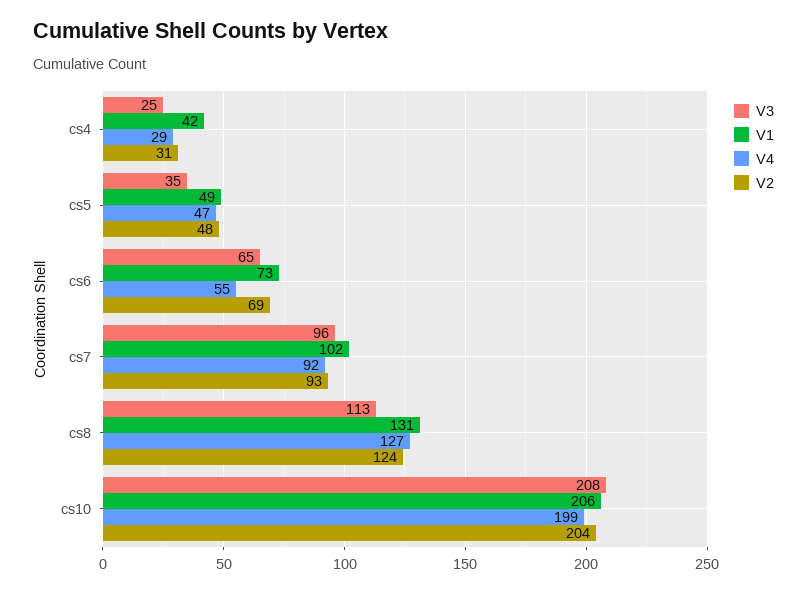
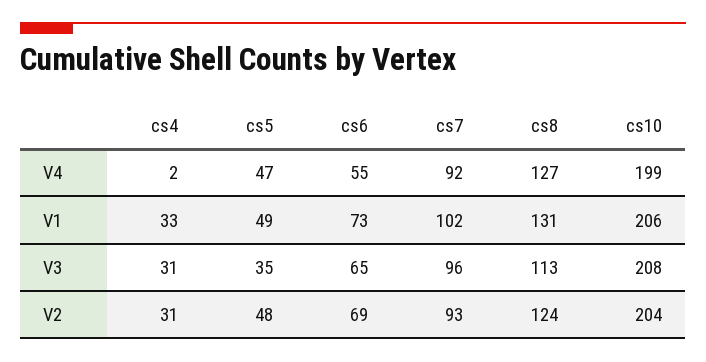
V3, cs4: 25 -> 31
V1, cs4: 42 -> 33
V4, cs4: 29 -> 2

